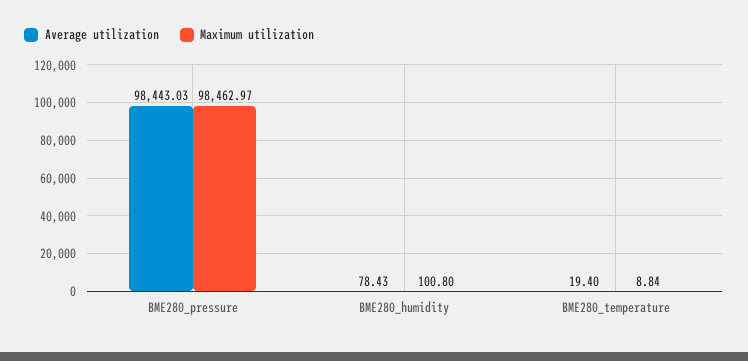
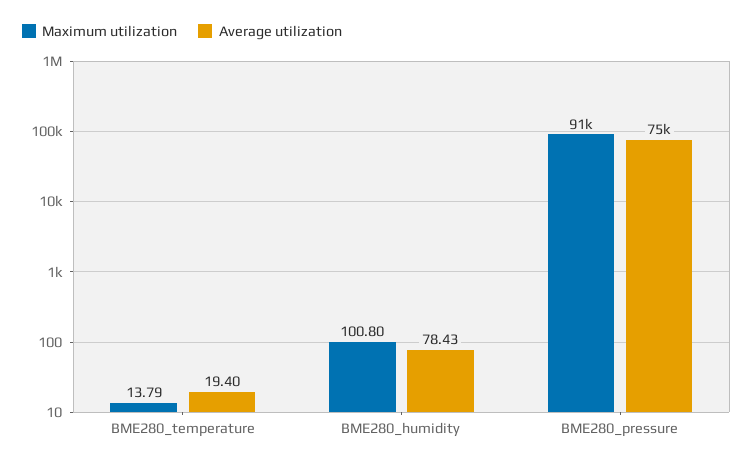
Average utilization, BME280_pressure: 98443.03 -> 75000
Maximum utilization, BME280_pressure: 98462.97 -> 91000
Maximum utilization, BME280_temperature: 8.84 -> 13.79

